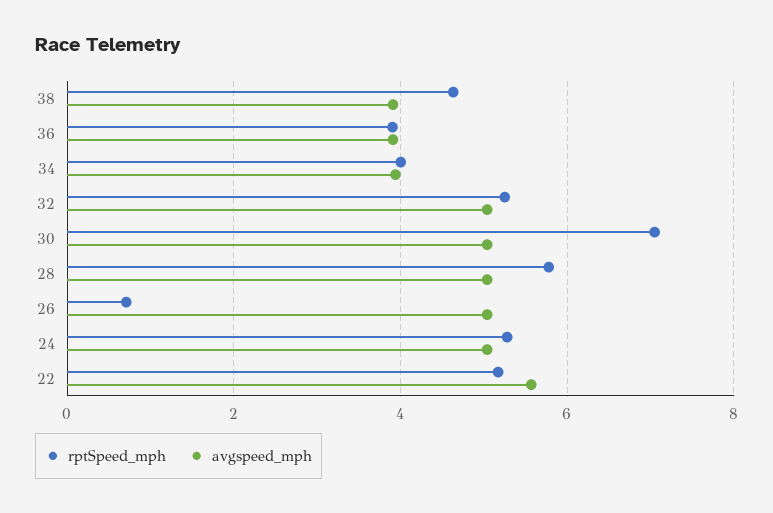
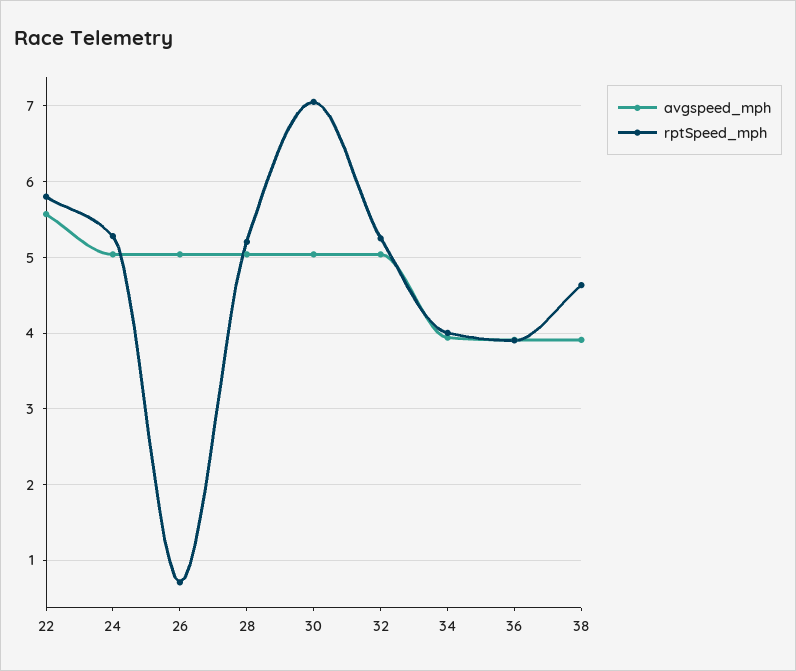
rptSpeed_mph, 28: 5.8 -> 5.2
rptSpeed_mph, 22: 5.2 -> 5.8

